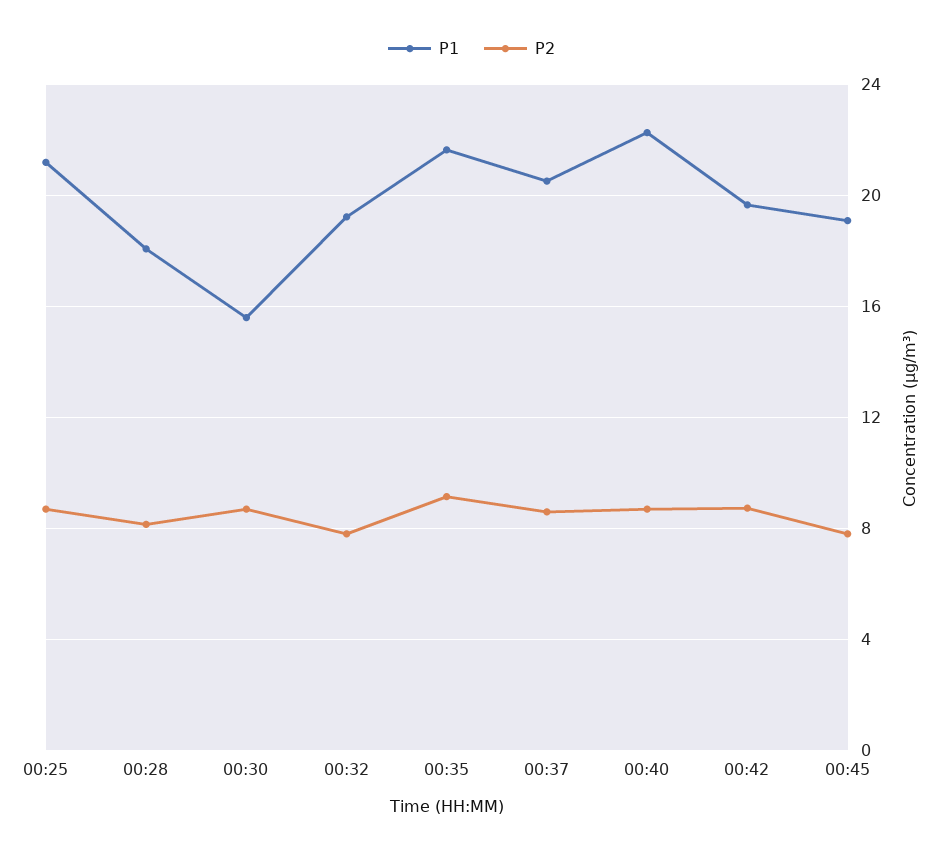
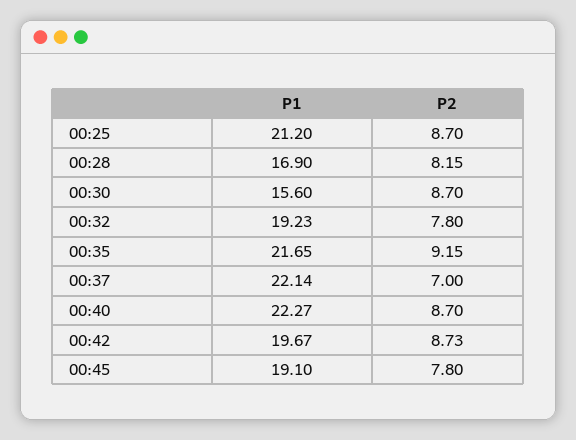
P1, 00:28: 18 -> 16.9
P1, 00:37: 20.5 -> 22.14
P2, 00:37: 8.5 -> 7

